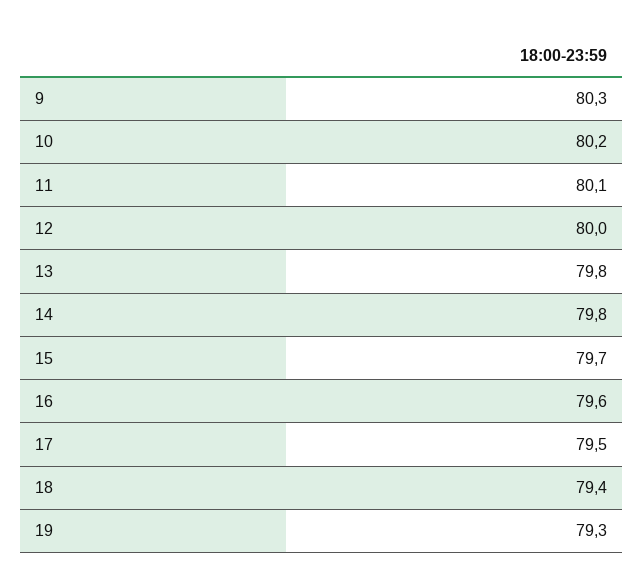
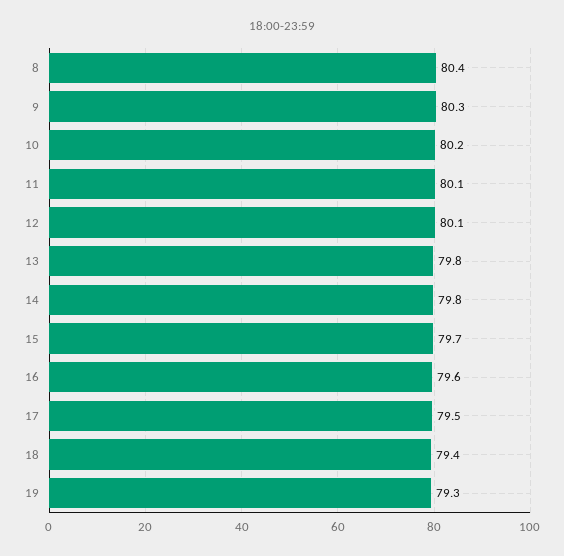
12: 80 -> 80.1
8: none -> 80.4

